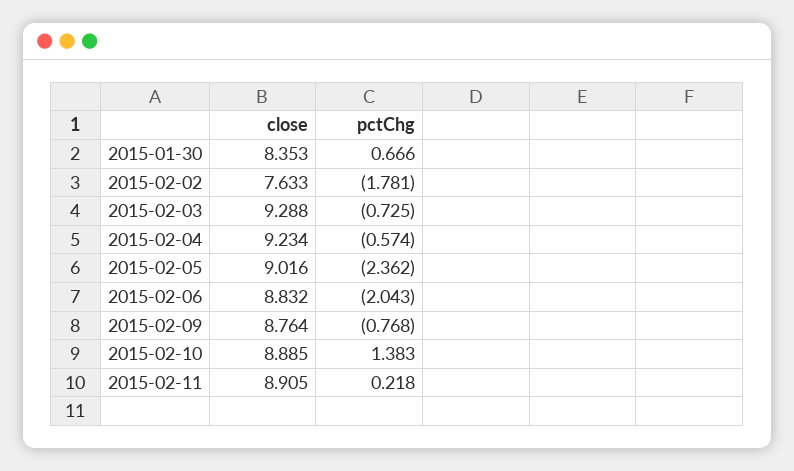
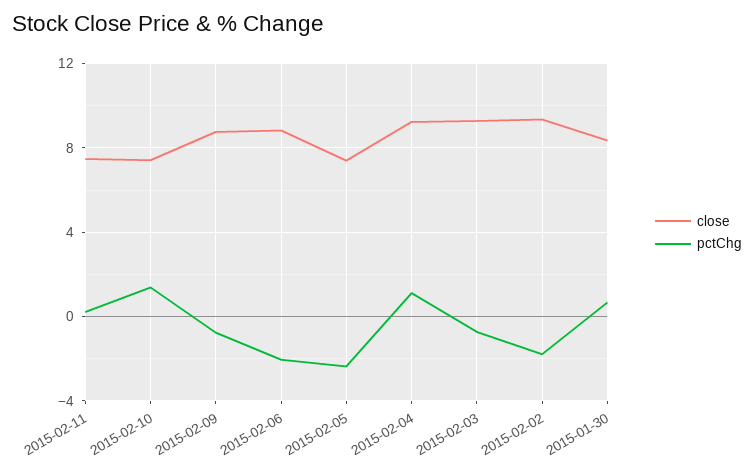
close, 2015-02-02: 7.633 -> 9.5
pctChg, 2015-02-04: -0.574 -> 1
close, 2015-02-05: 9.016 -> 7.5
close, 2015-02-10: 8.885 -> 7.5
close, 2015-02-11: 8.905 -> 7.5

